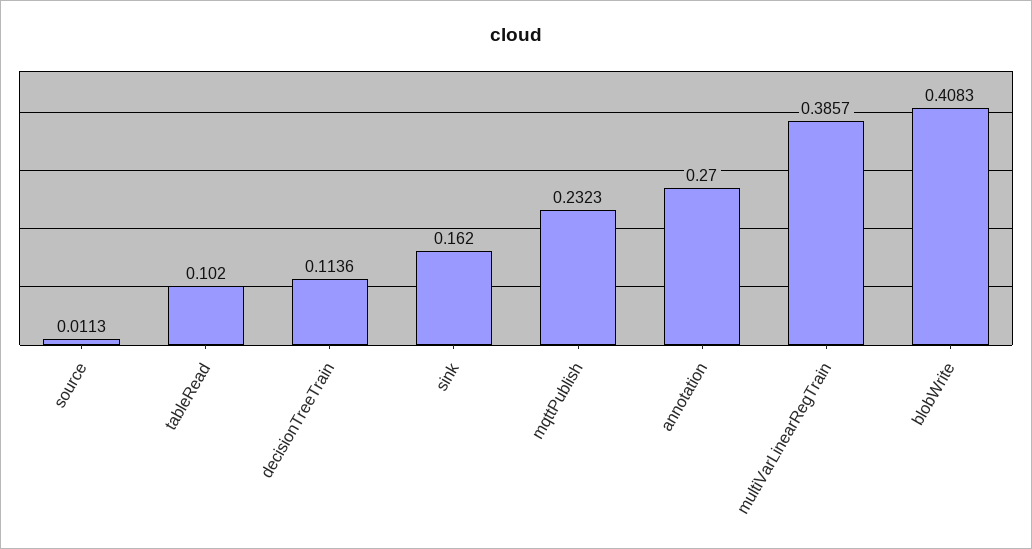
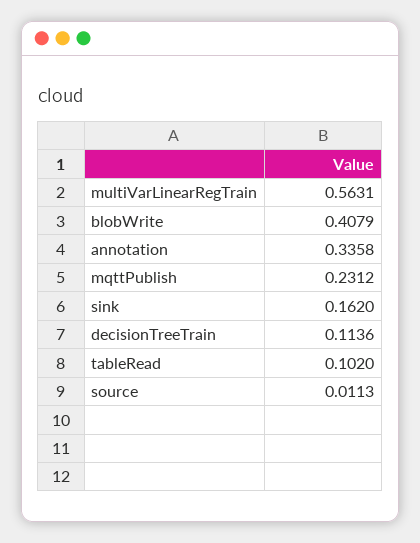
mqttPublish: 0.2323 -> 0.2312
annotation: 0.27 -> 0.3358
multiVarLinearRegTrain: 0.3857 -> 0.5631
blobWrite: 0.4083 -> 0.4079

